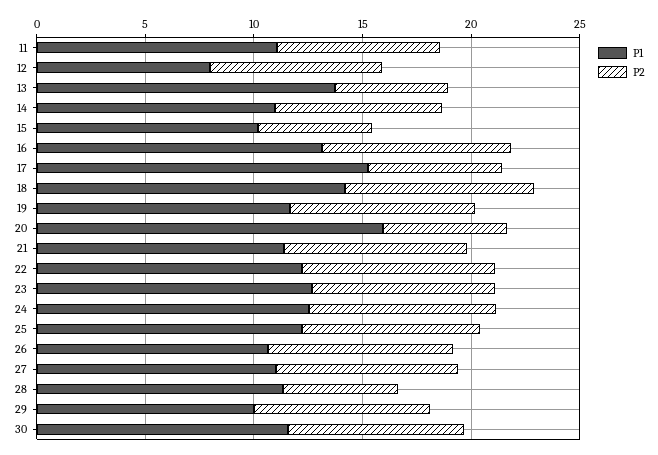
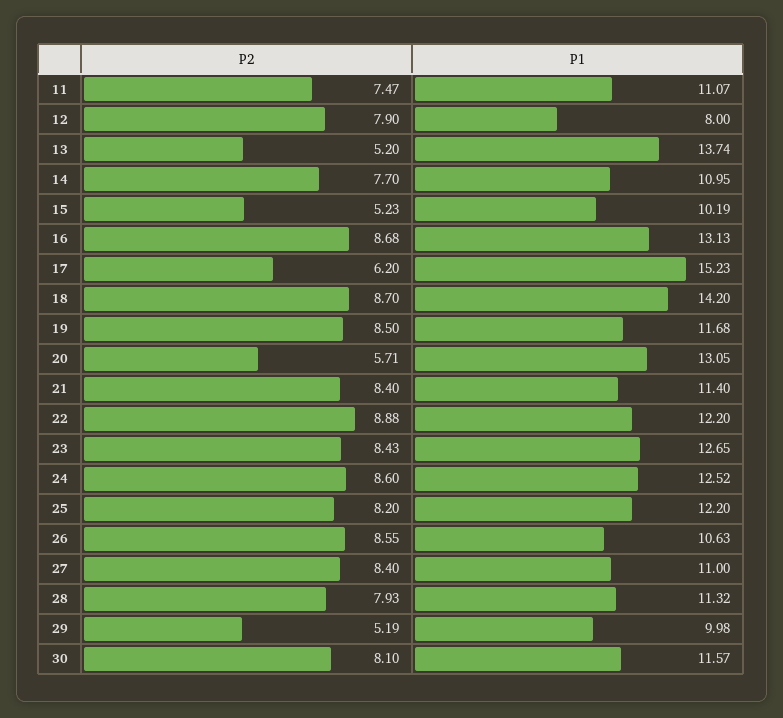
P1, 20: 16 -> 13.05
P2, 28: 5 -> 7.93
P2, 29: 8 -> 5.19

